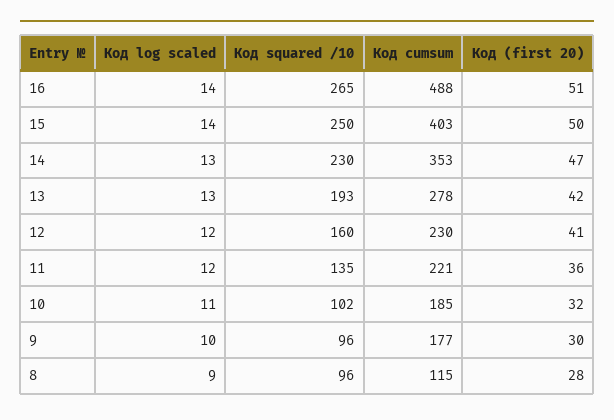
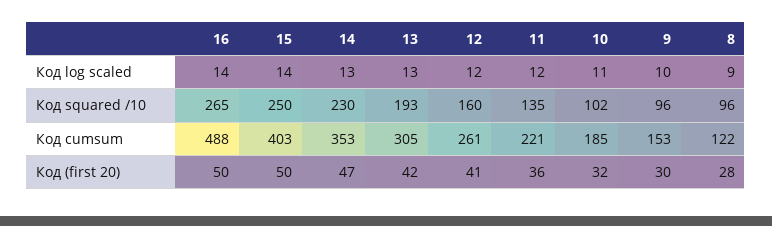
Код (first 20), 16: 51 -> 50
Код cumsum, 13: 278 -> 305
Код cumsum, 12: 230 -> 261
Код cumsum, 9: 177 -> 153
Код cumsum, 8: 115 -> 122

